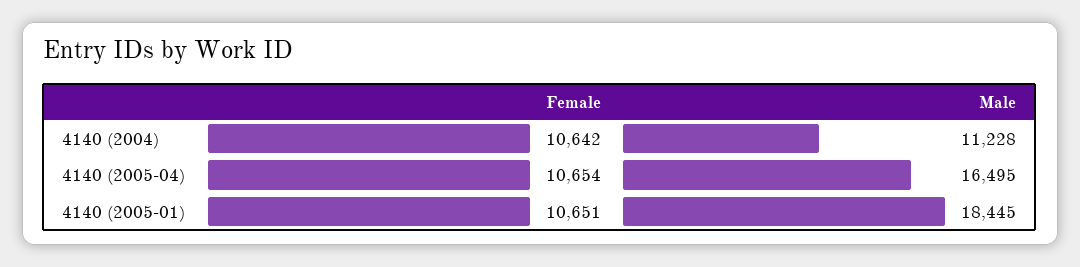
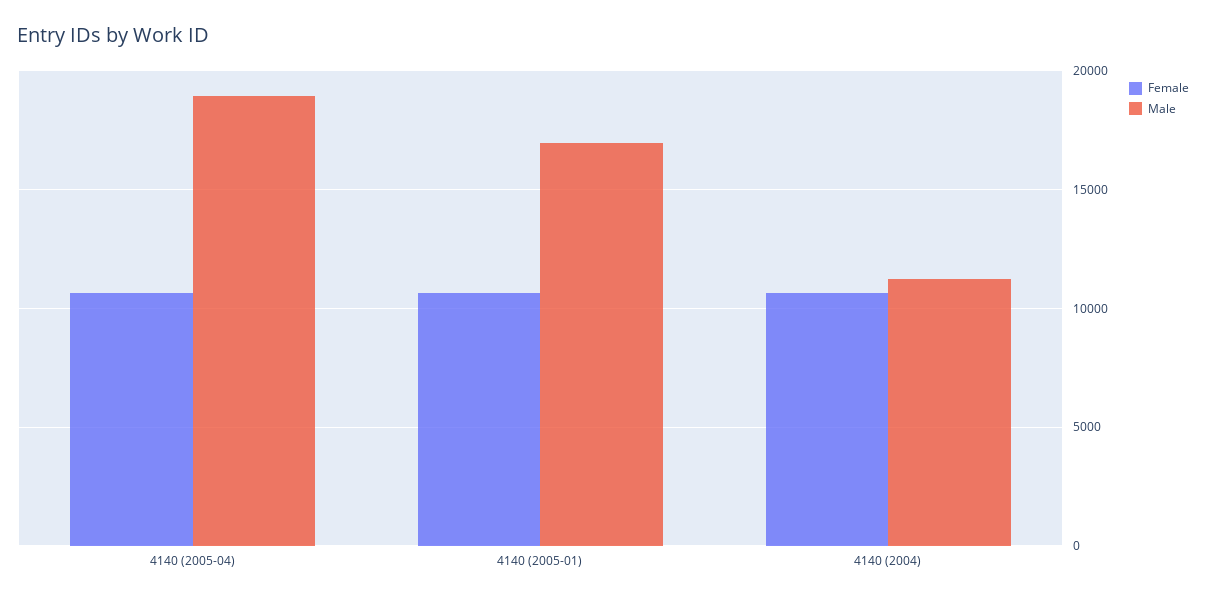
Male, 4140 (2005-04): 16495 -> 19000
Male, 4140 (2005-01): 18445 -> 17000

